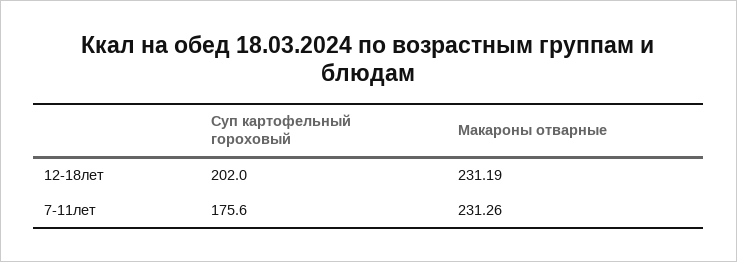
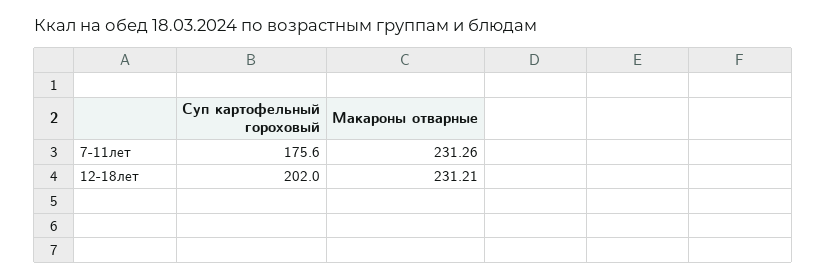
Макароны отварные, 12-18лет: 231.19 -> 231.21

